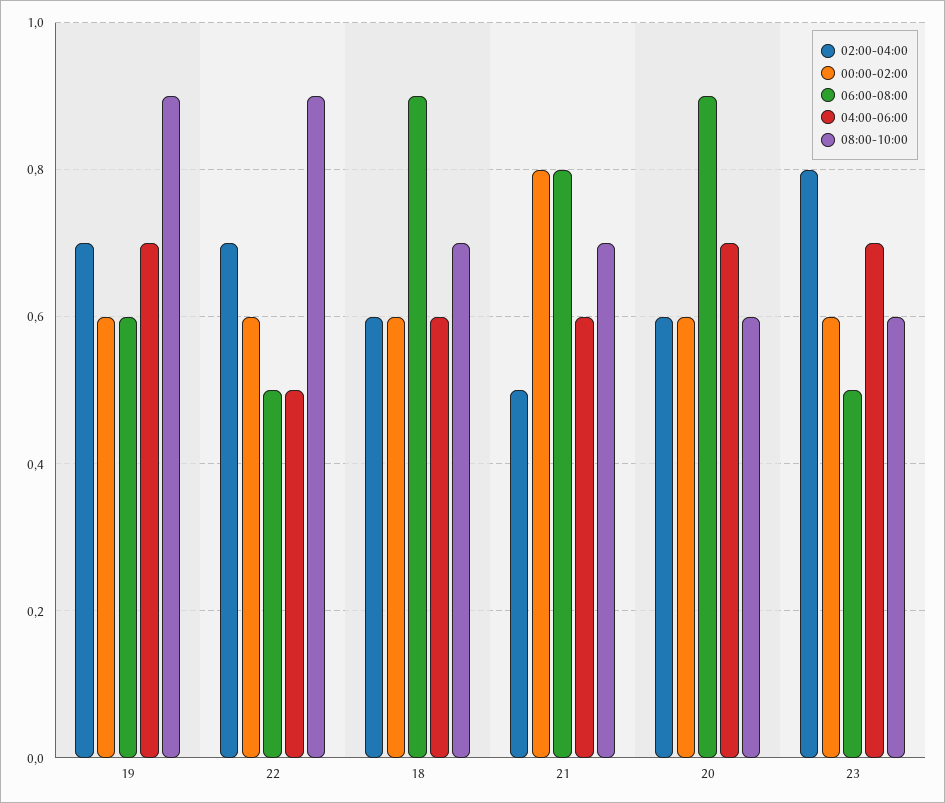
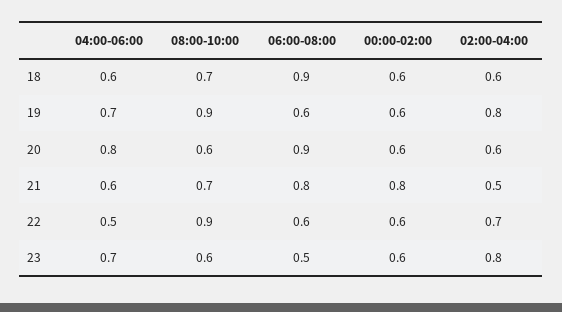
02:00-04:00, 19: 0.7 -> 0.8
06:00-08:00, 22: 0.5 -> 0.6
04:00-06:00, 20: 0.7 -> 0.8

